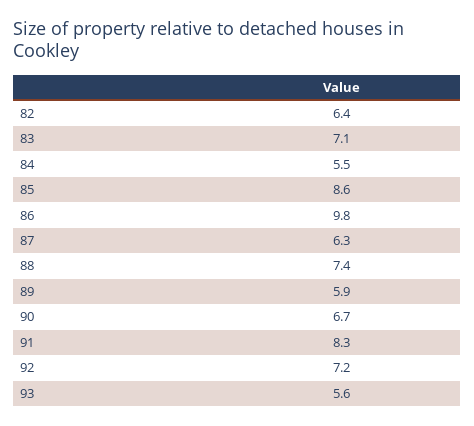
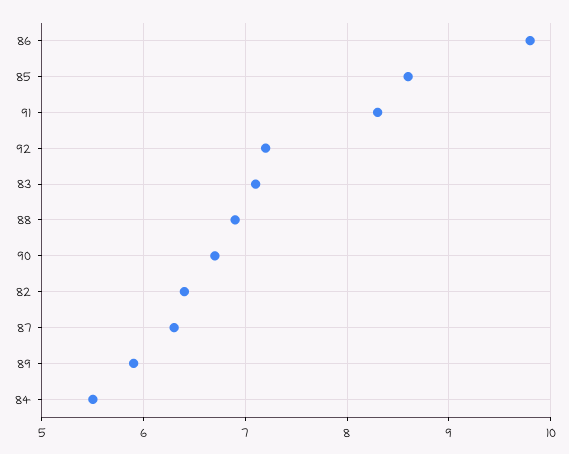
88: 7.4 -> 6.9
93: 5.6 -> none

